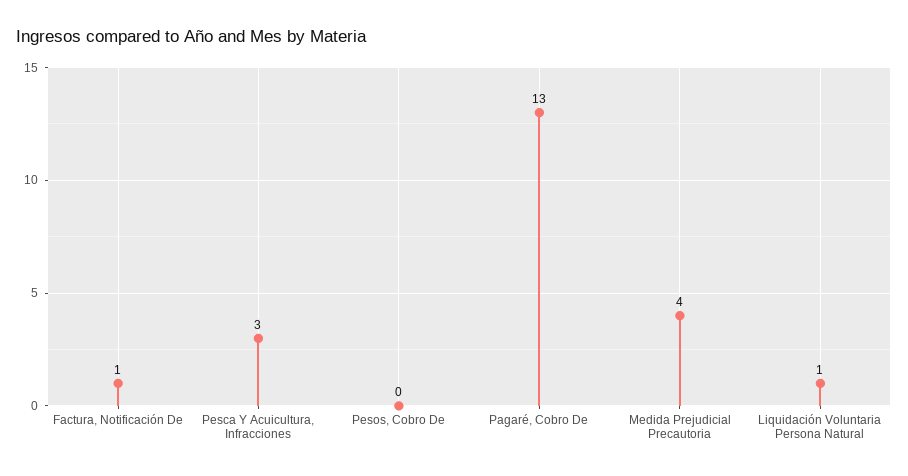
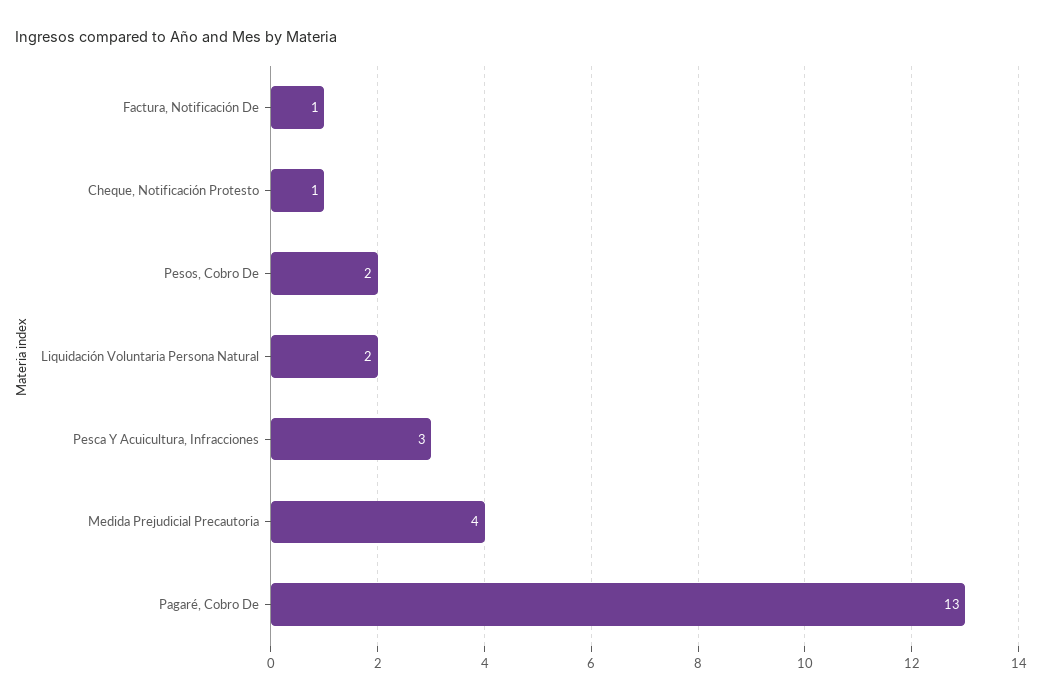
Pesos, Cobro De: 0 -> 2
Liquidación Voluntaria Persona Natural: 1 -> 2
Cheque, Notificación Protesto: none -> 1

